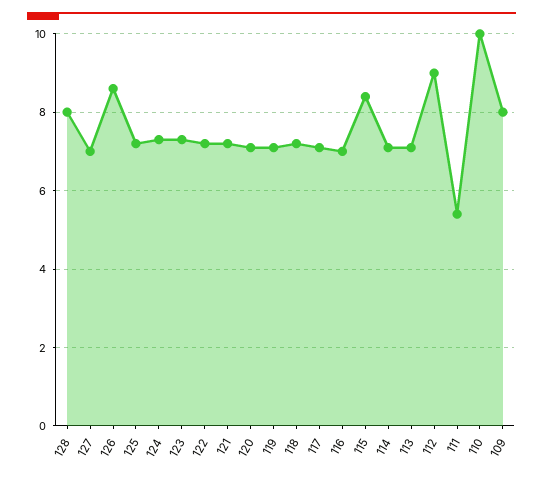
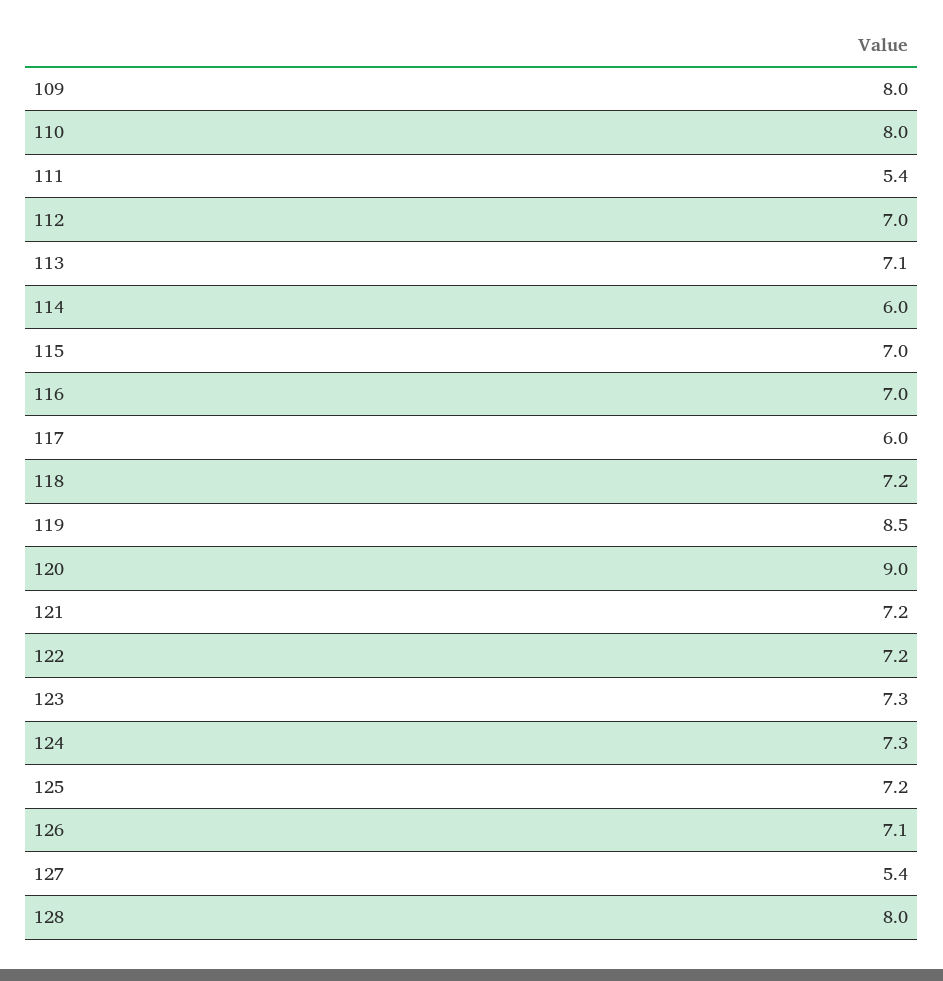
127: 7 -> 5.4
126: 8.5 -> 7.1
120: 7 -> 9
119: 7 -> 8.5
117: 7 -> 6
115: 8.5 -> 7
114: 7 -> 6
112: 9 -> 7
110: 10 -> 8

